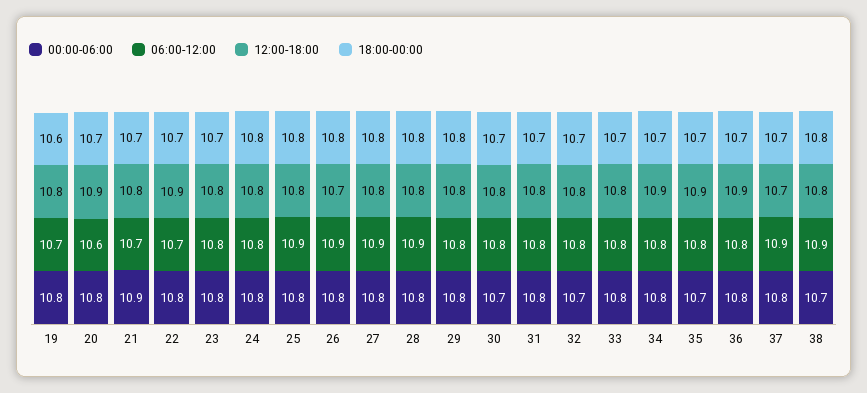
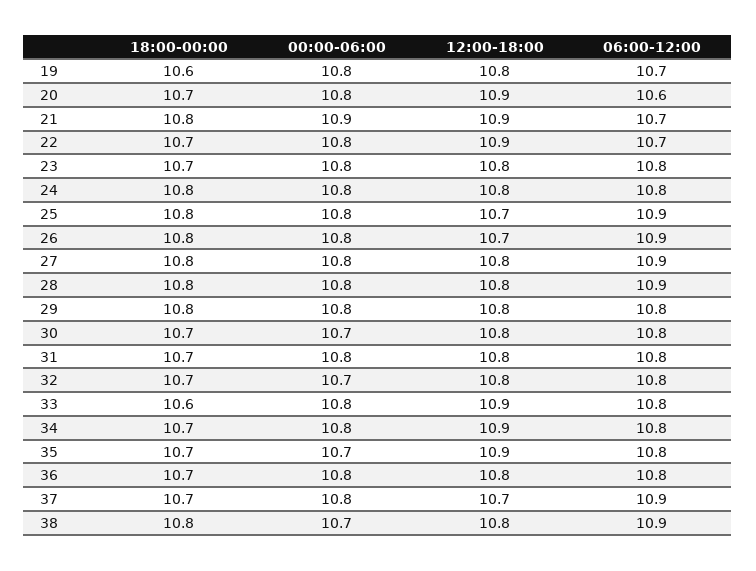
12:00-18:00, 21: 10.8 -> 10.9
18:00-00:00, 21: 10.7 -> 10.8
12:00-18:00, 25: 10.8 -> 10.7
12:00-18:00, 33: 10.8 -> 10.9
18:00-00:00, 33: 10.7 -> 10.6
12:00-18:00, 36: 10.9 -> 10.8

